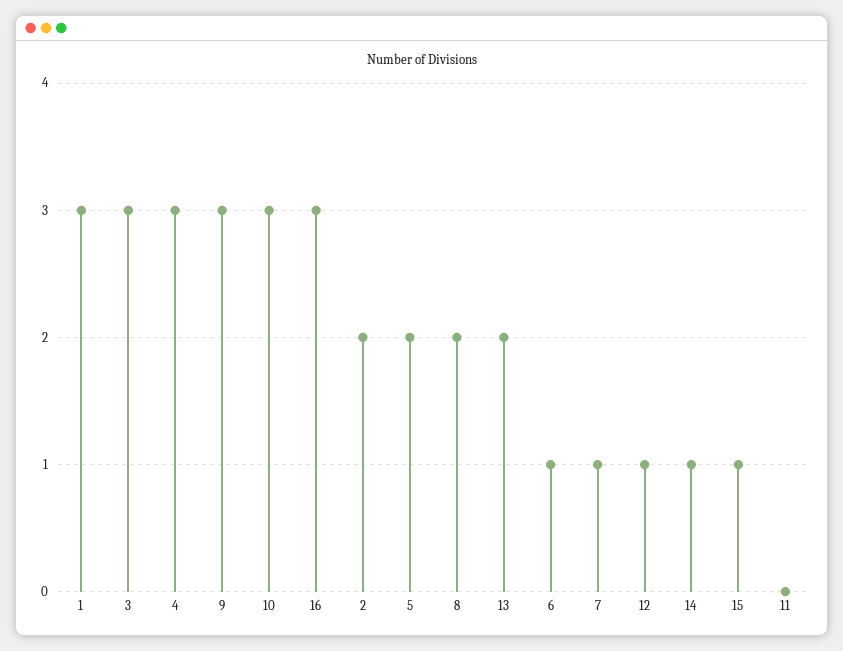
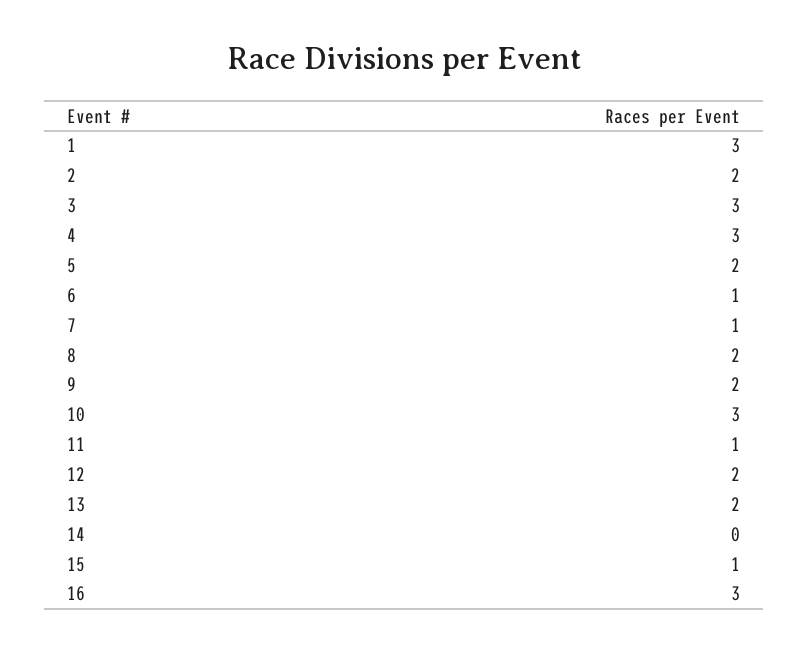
9: 3 -> 2
12: 1 -> 2
14: 1 -> 0
11: 0 -> 1

